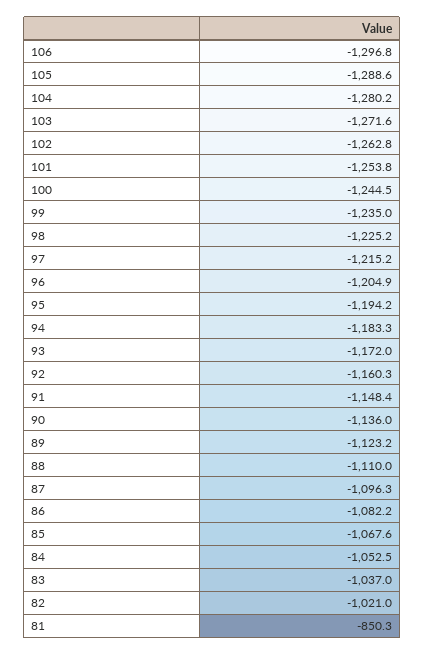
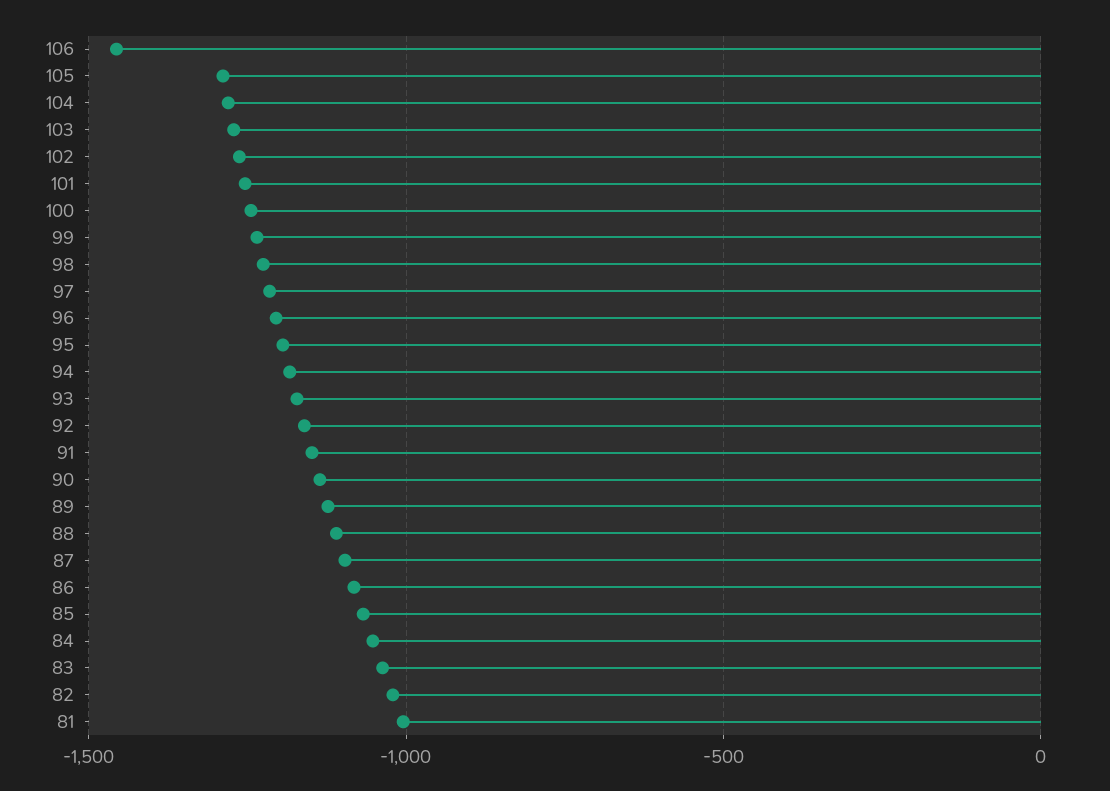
106: -1296.8 -> -1450
81: -850.3 -> -1000

